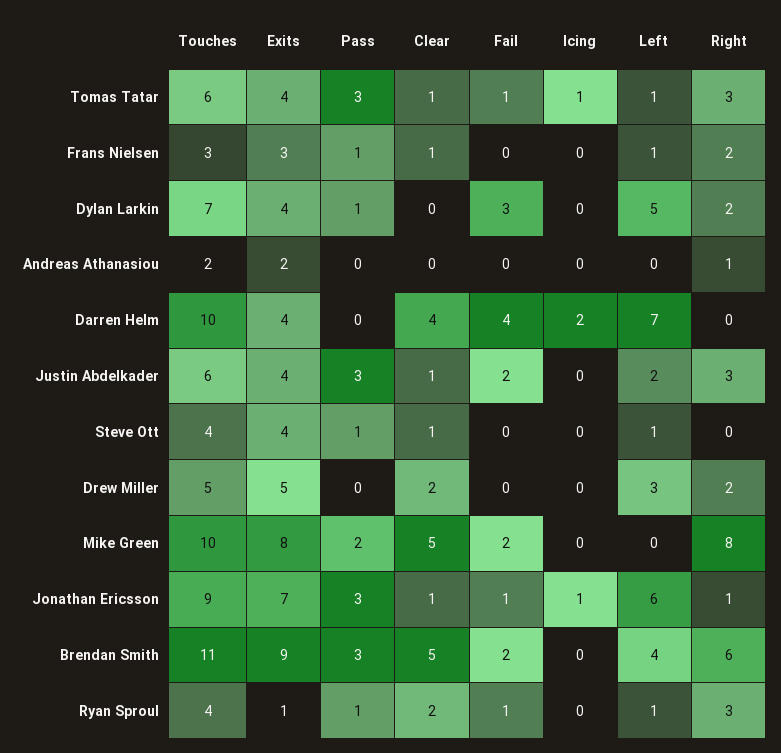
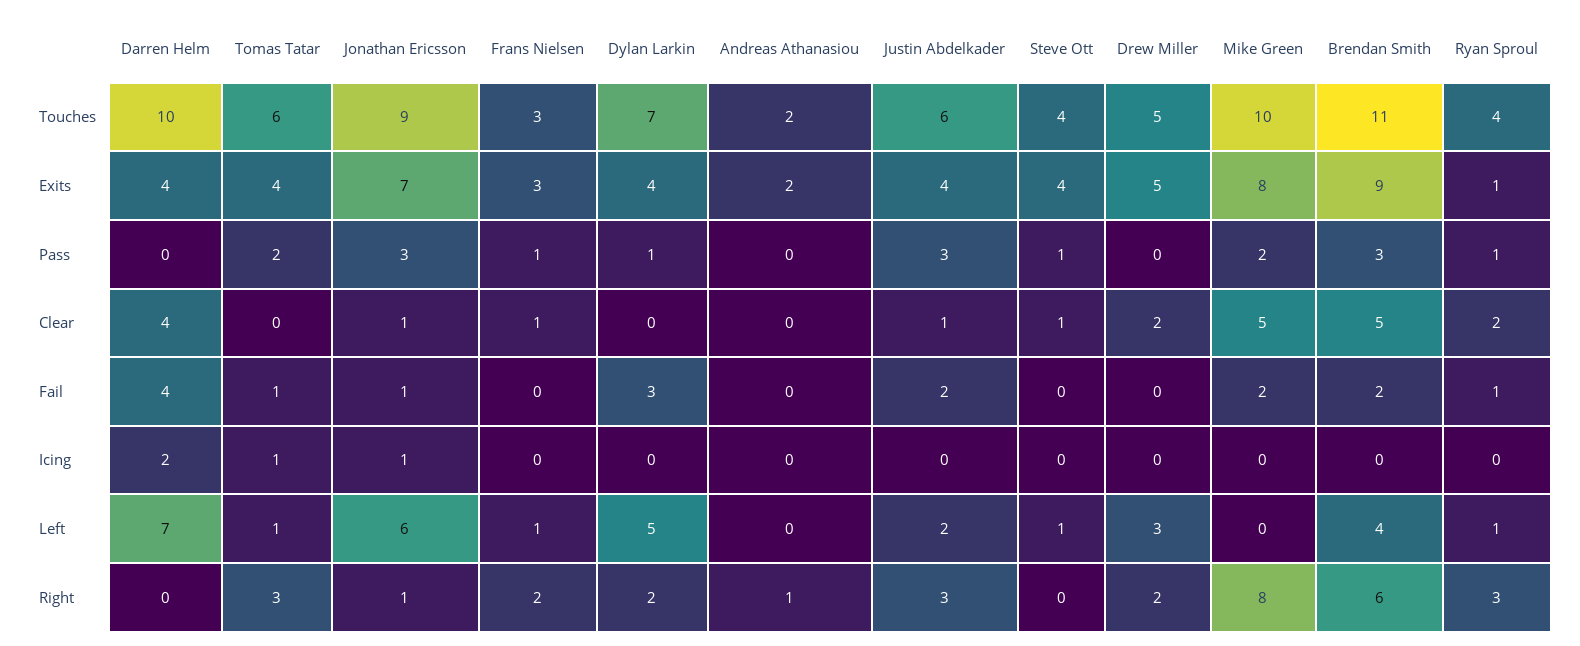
Pass, Tomas Tatar: 3 -> 2
Clear, Tomas Tatar: 1 -> 0

